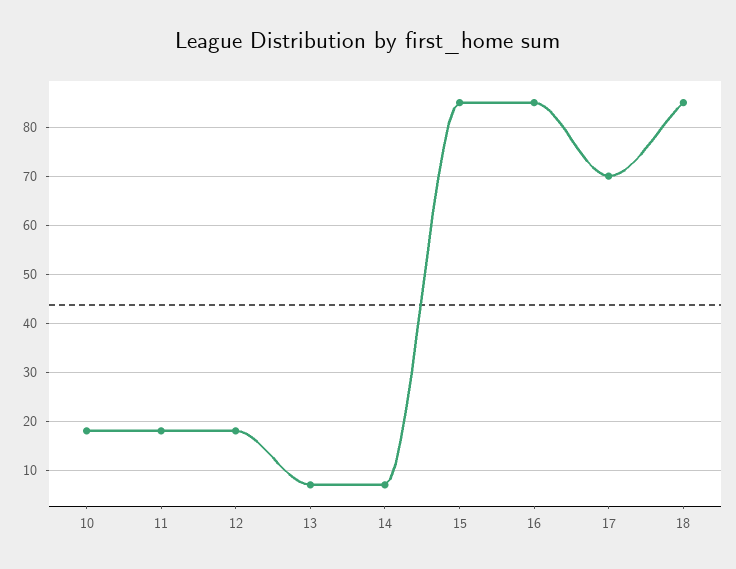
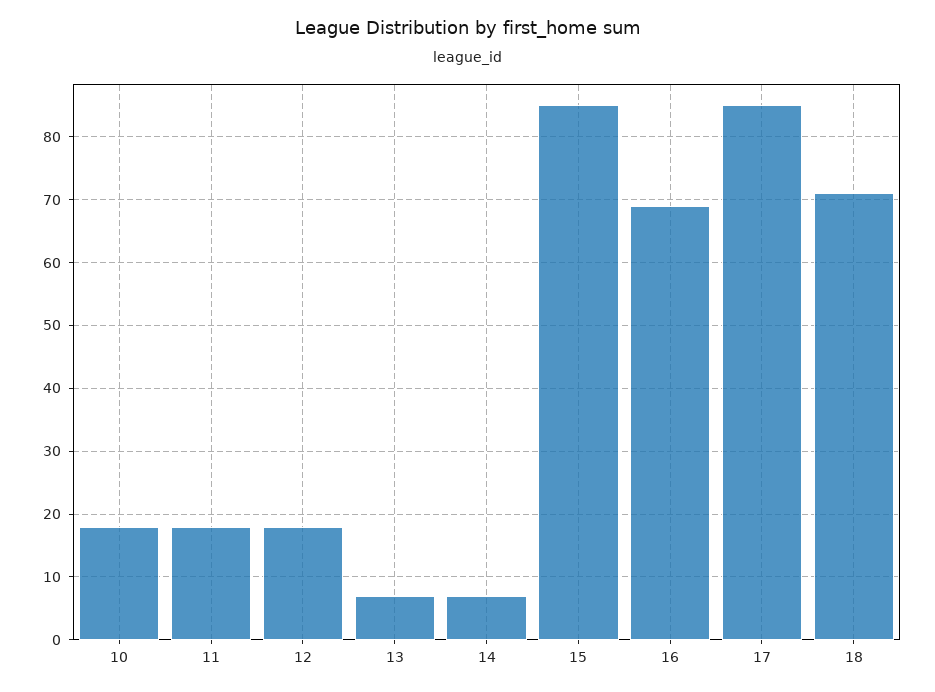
16: 85 -> 69
17: 70 -> 85
18: 85 -> 71

